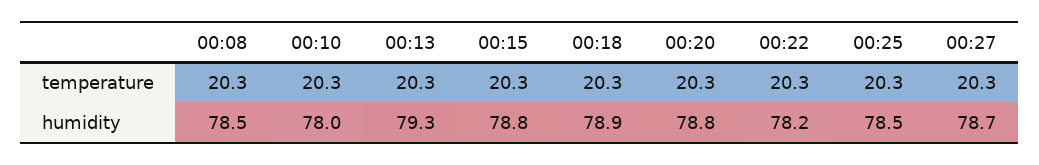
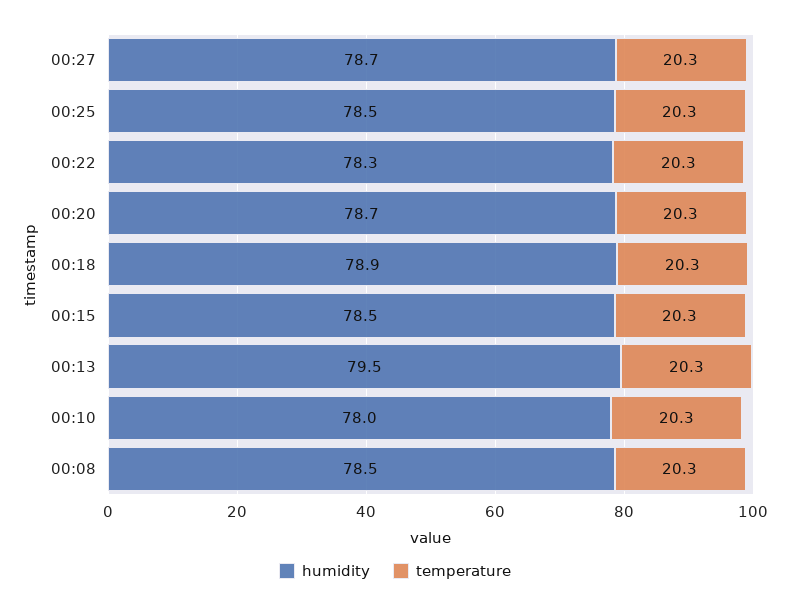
humidity, 00:13: 79.3 -> 79.5
humidity, 00:15: 78.8 -> 78.5
humidity, 00:20: 78.8 -> 78.7
humidity, 00:22: 78.2 -> 78.3

